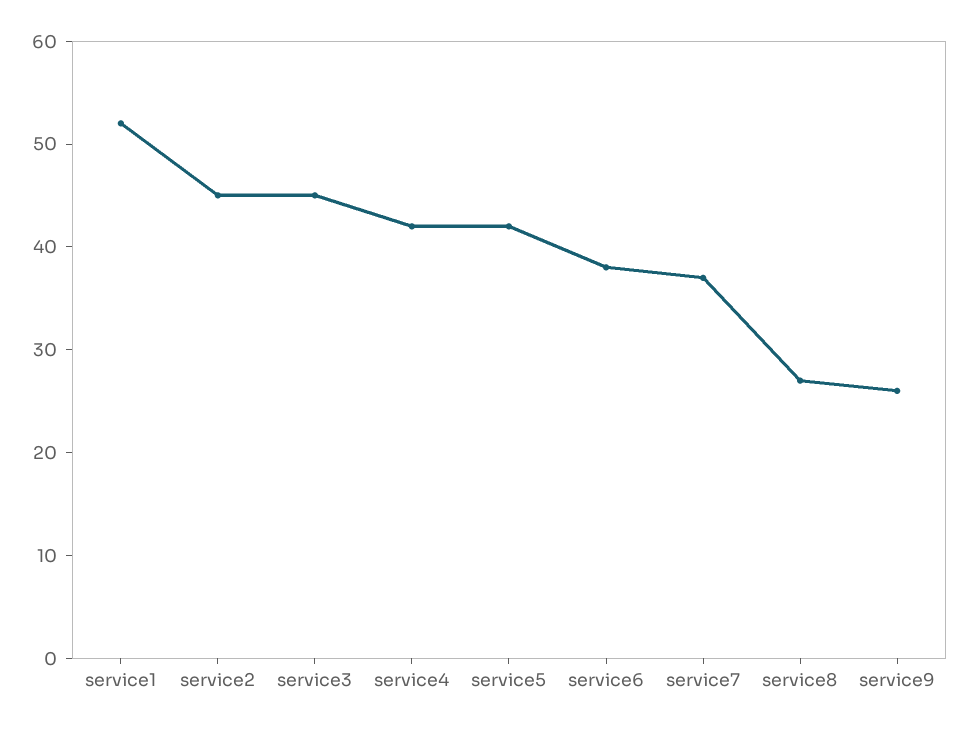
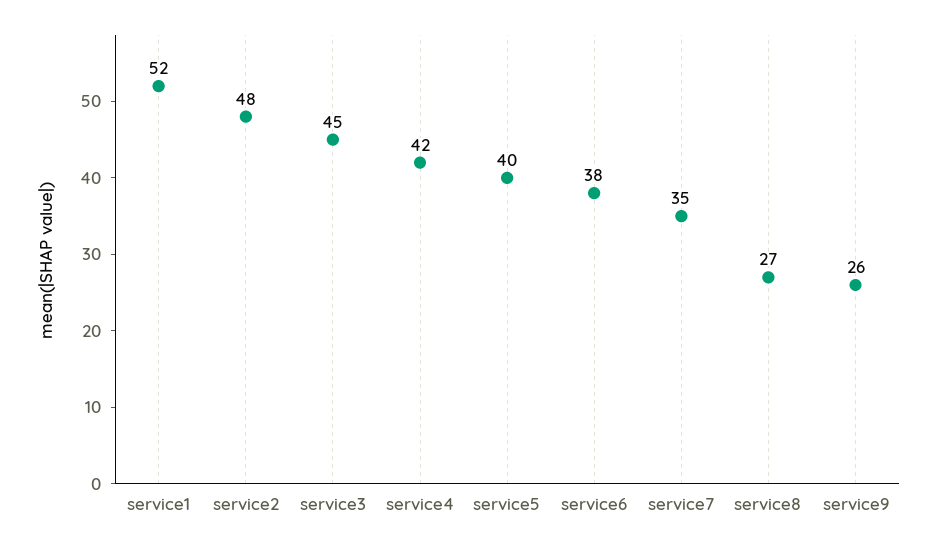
service2: 45 -> 48
service5: 42 -> 40
service7: 37 -> 35

